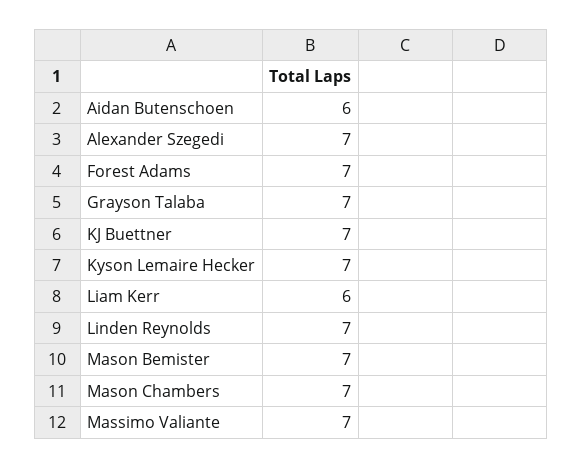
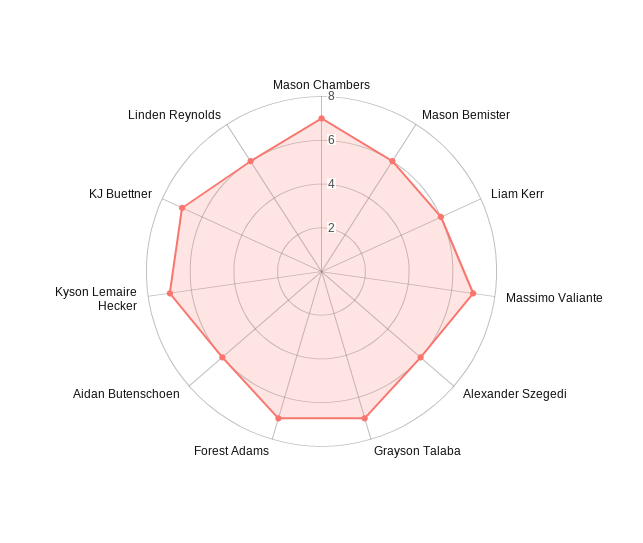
Alexander Szegedi: 7 -> 6
Linden Reynolds: 7 -> 6
Mason Bemister: 7 -> 6

